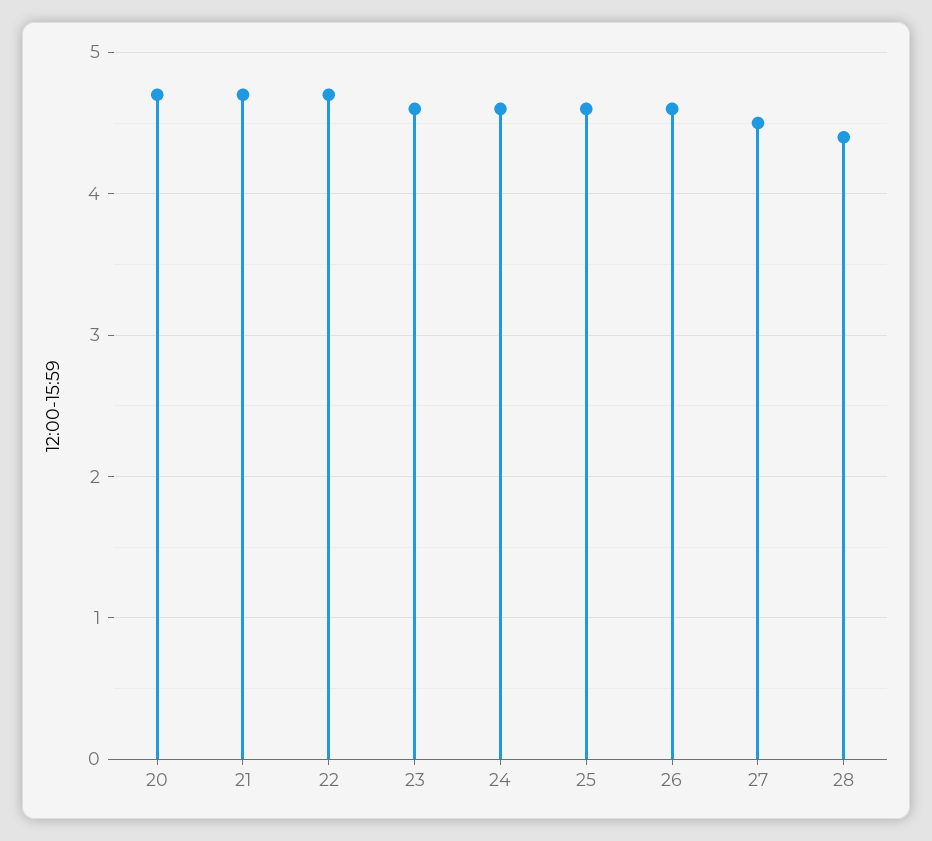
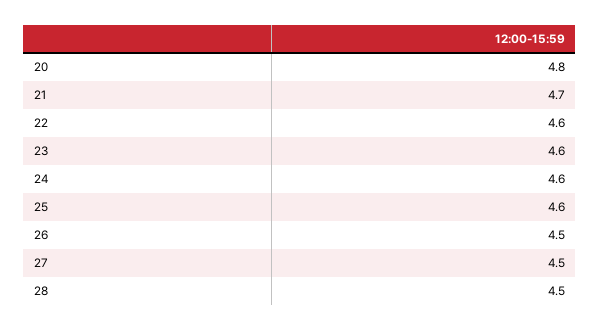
20: 4.7 -> 4.8
22: 4.7 -> 4.6
26: 4.6 -> 4.5
28: 4.4 -> 4.5

